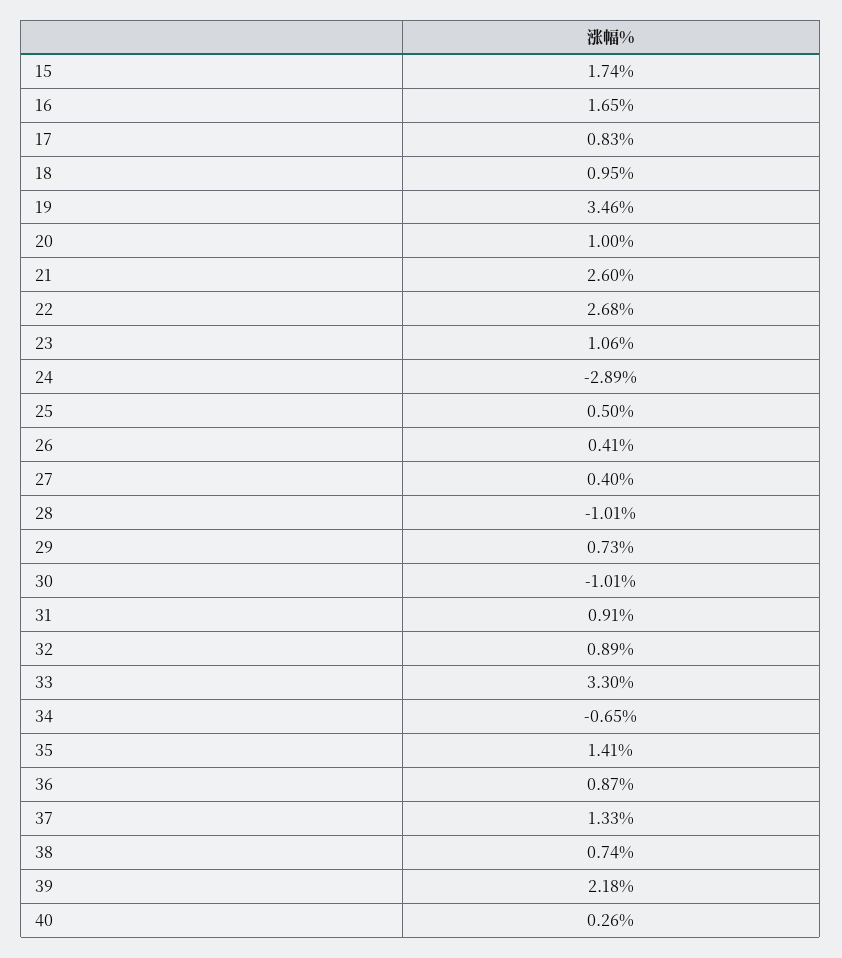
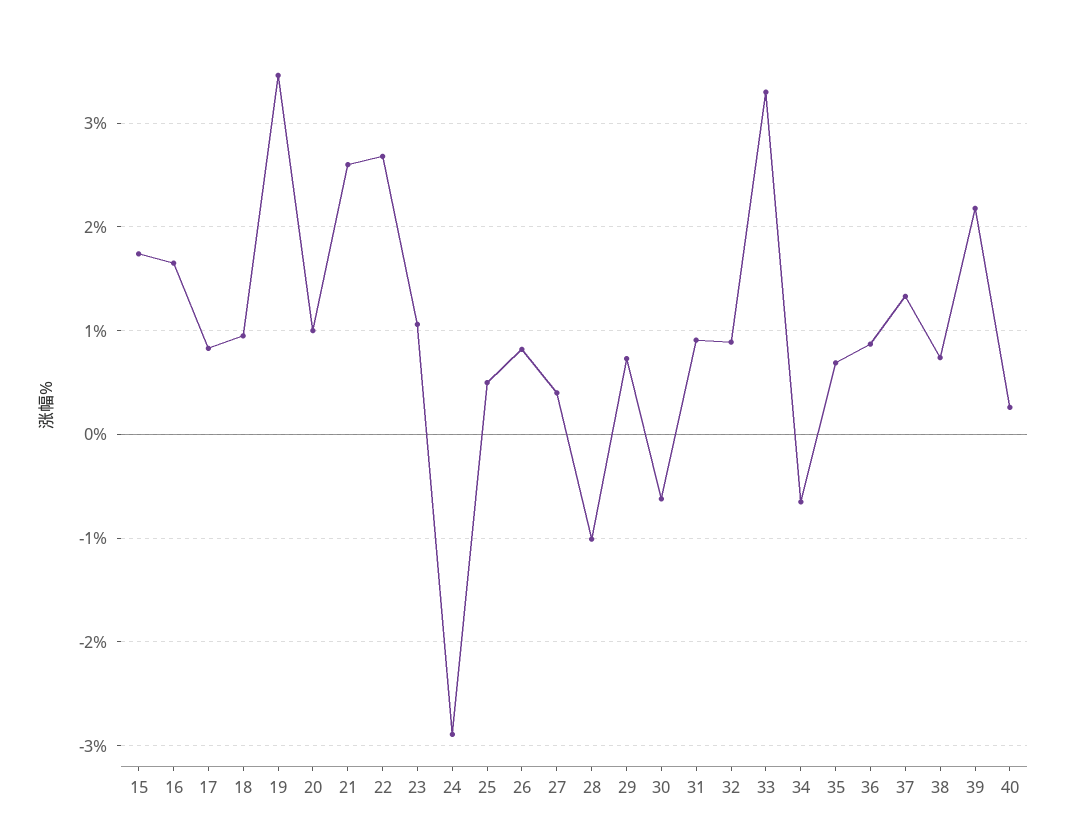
26: 0.41 -> 0.8
30: -1.01 -> -0.6
35: 1.41 -> 0.7

